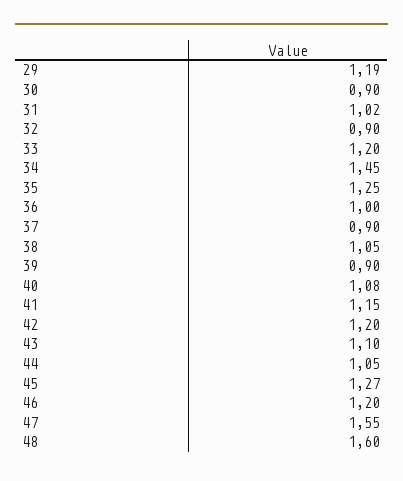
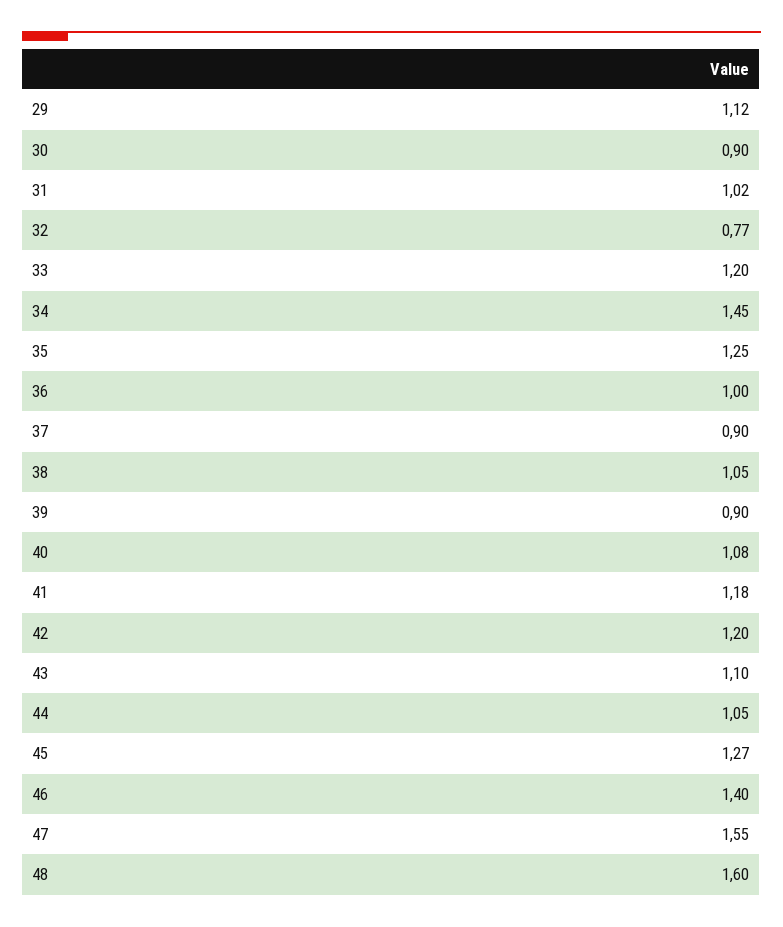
29: 1.19 -> 1.12
32: 0.9 -> 0.77
41: 1.15 -> 1.18
46: 1.2 -> 1.4

